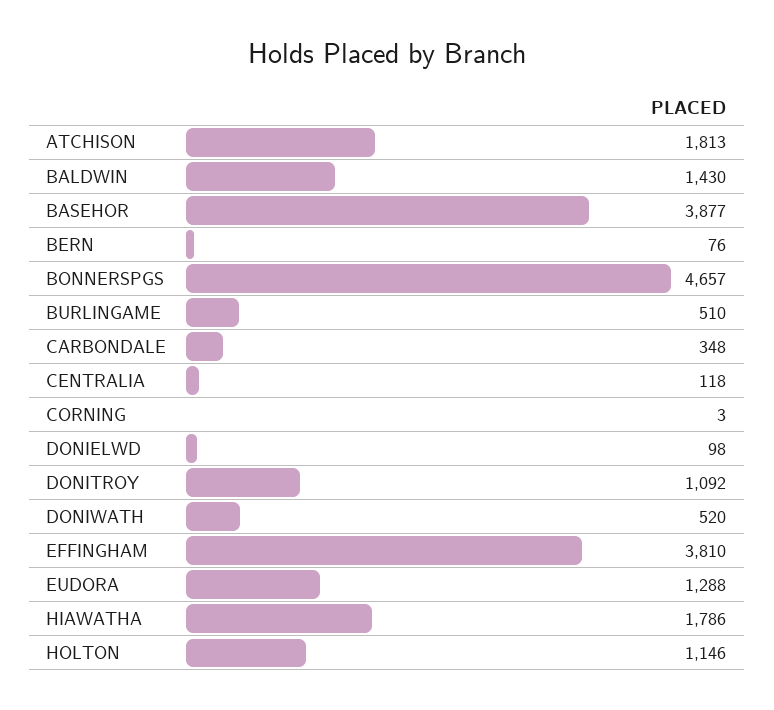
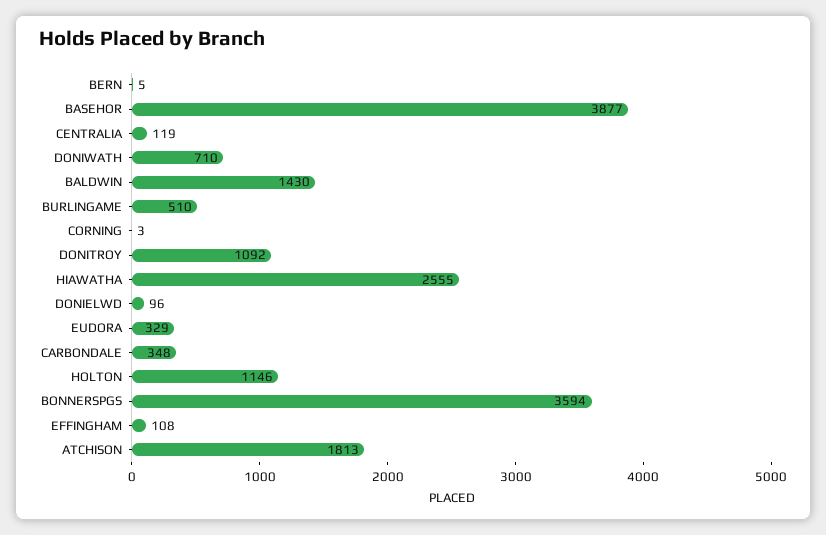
BERN: 76 -> 5
BONNERSPGS: 4657 -> 3594
CENTRALIA: 118 -> 119
DONIELWD: 98 -> 96
DONIWATH: 520 -> 710
EFFINGHAM: 3810 -> 108
EUDORA: 1288 -> 329
HIAWATHA: 1786 -> 2555

